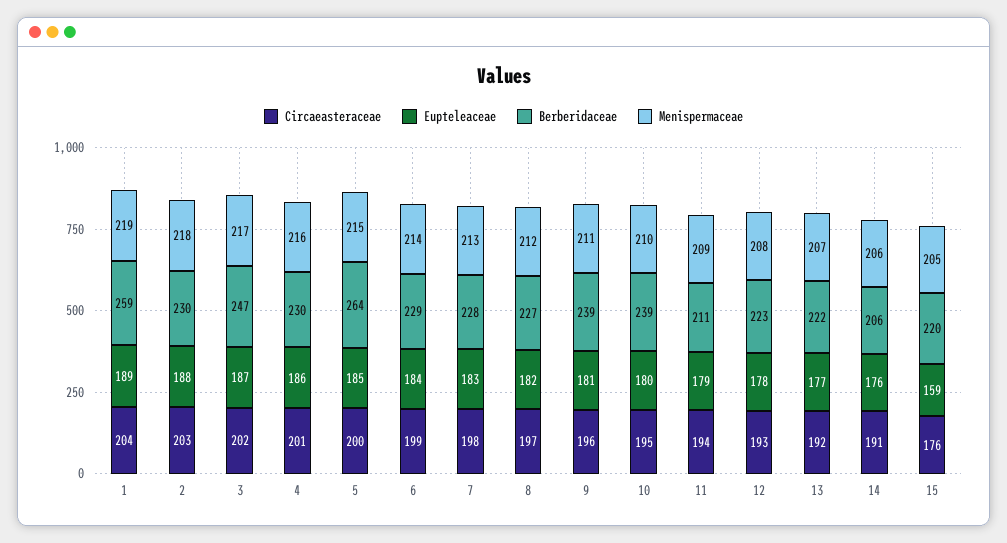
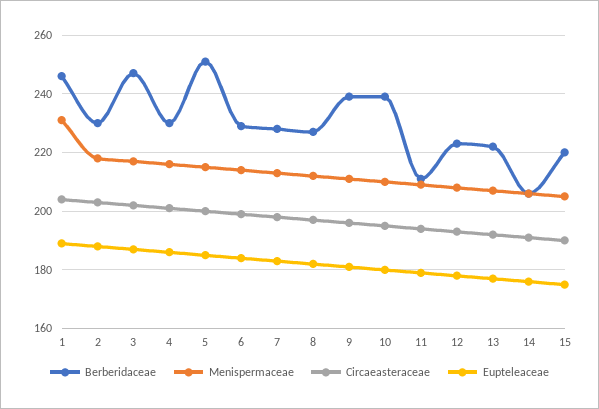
Berberidaceae, 1: 259 -> 245
Menispermaceae, 1: 219 -> 230
Berberidaceae, 5: 264 -> 250
Circaeasteraceae, 15: 176 -> 190
Eupteleaceae, 15: 159 -> 175

